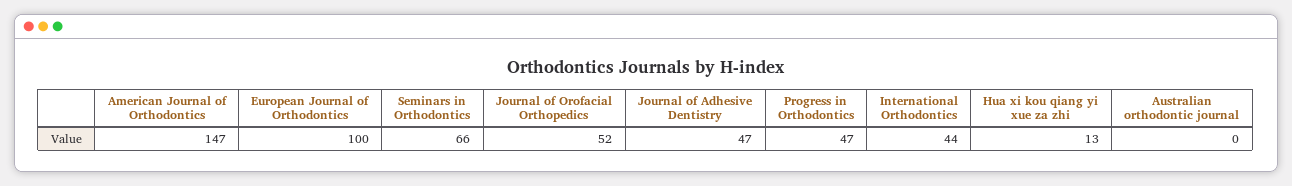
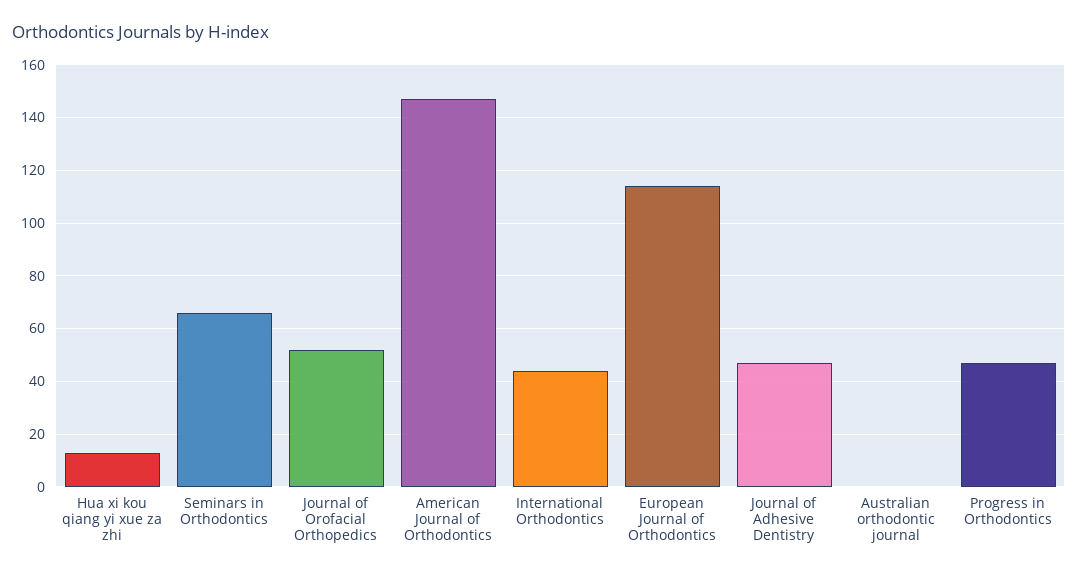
European Journal of Orthodontics: 100 -> 115

